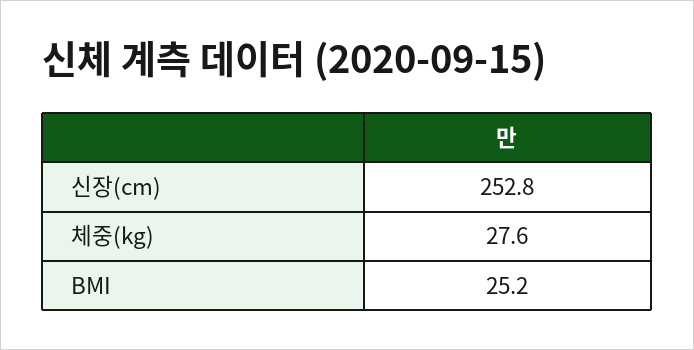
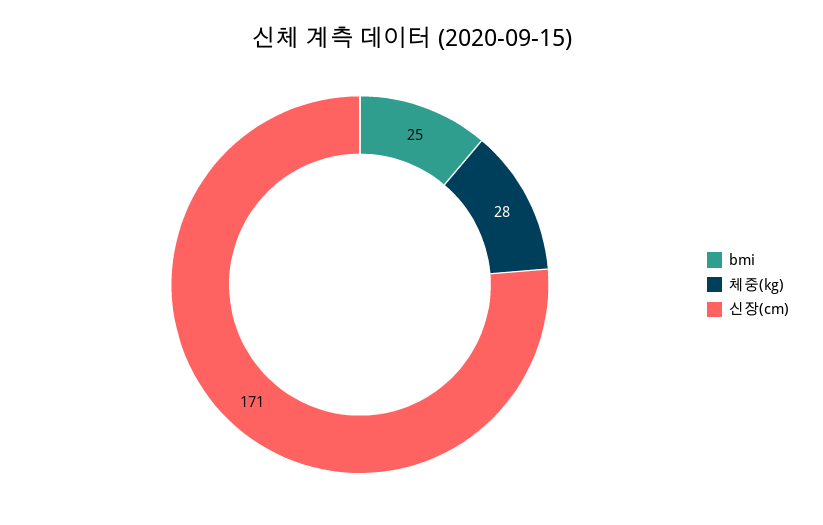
신장(cm): 252.8 -> 171

